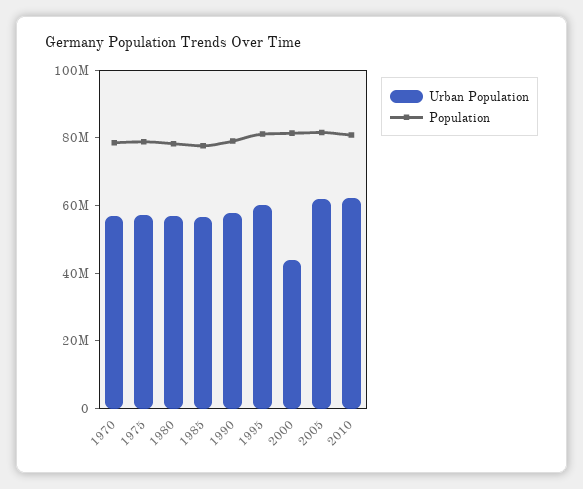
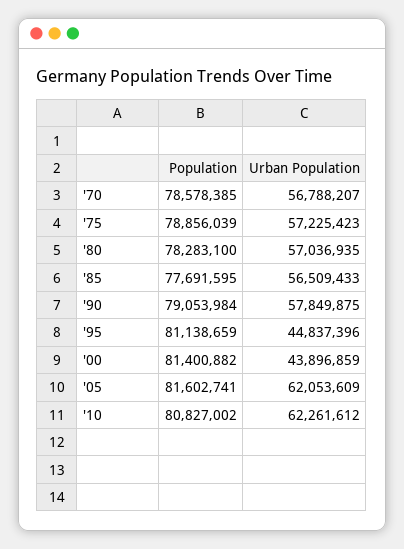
Urban Population, 1995: 60000000 -> 44837396

